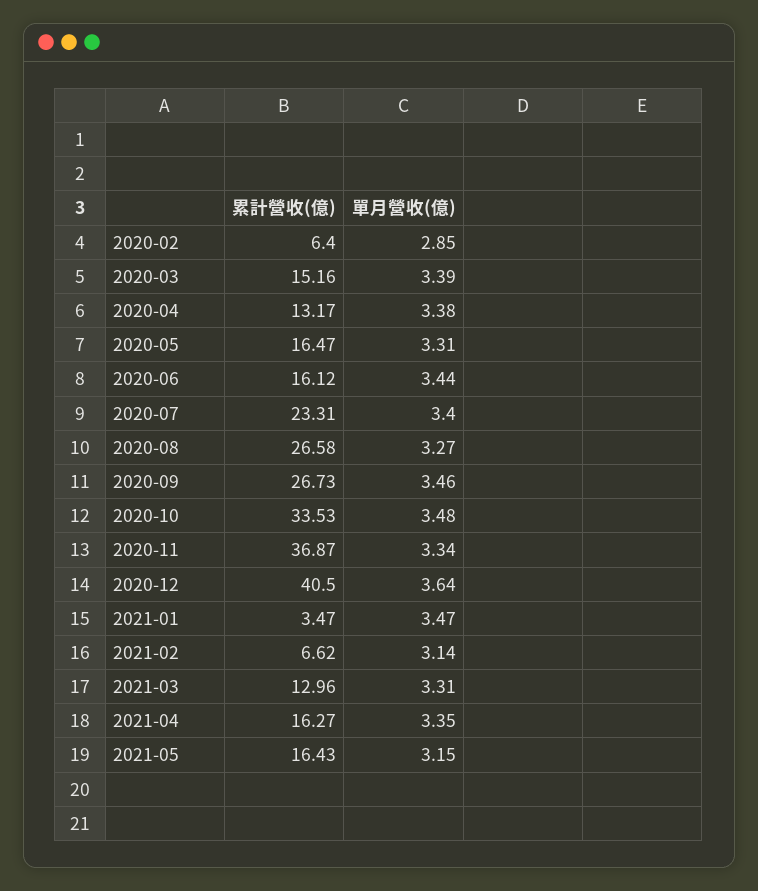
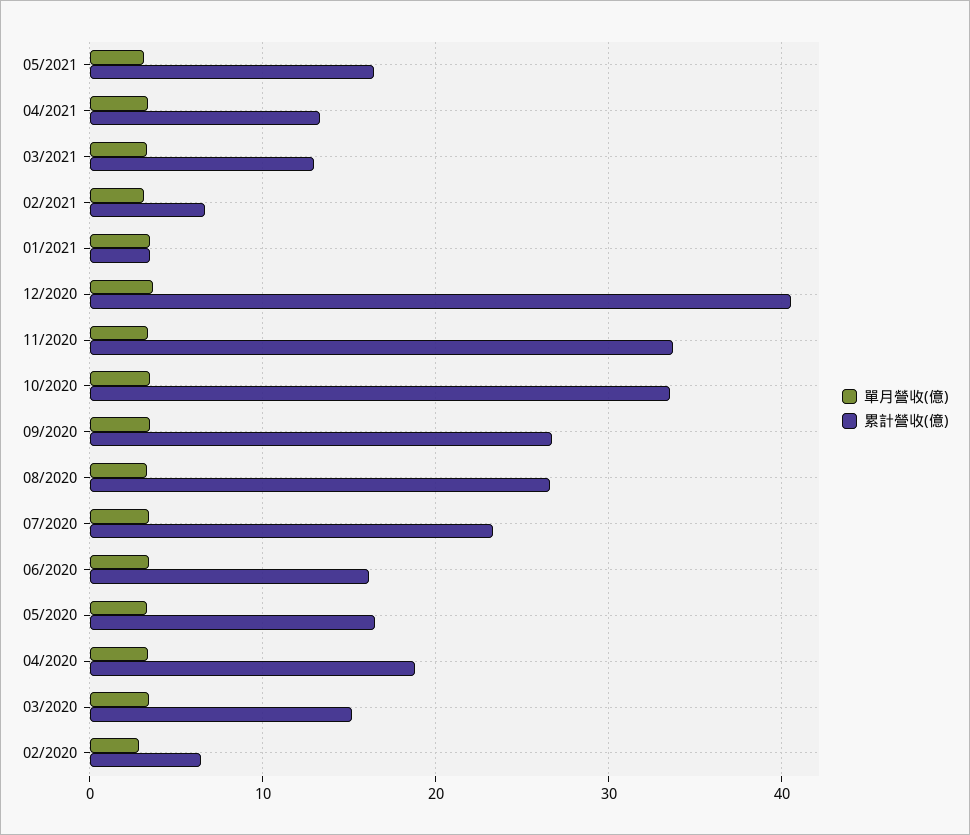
累計營收(億), 2020-04: 13.17 -> 19
累計營收(億), 2020-11: 36.87 -> 34
累計營收(億), 2021-04: 16.27 -> 13

